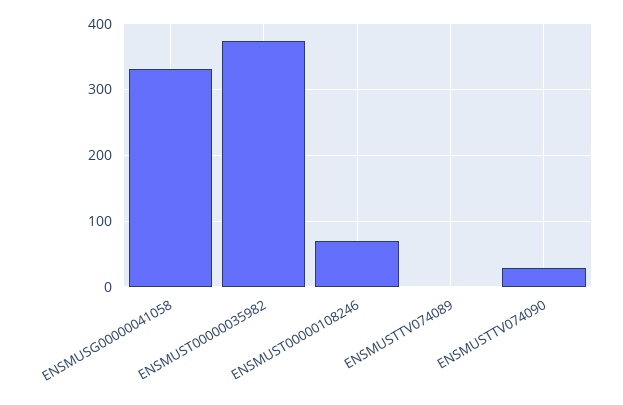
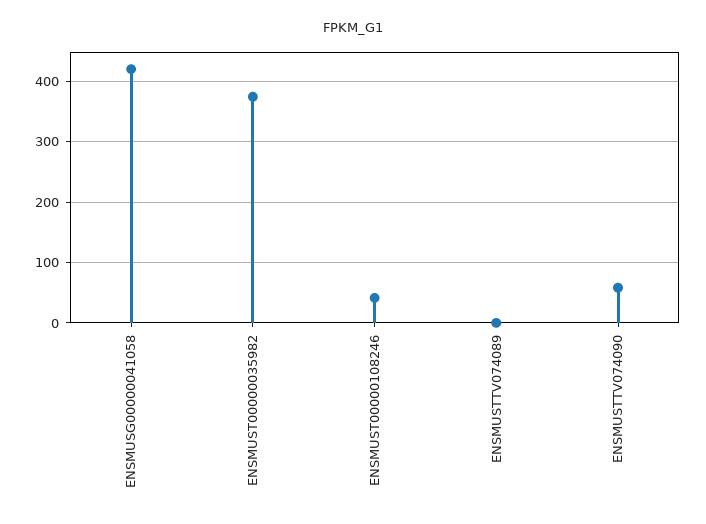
ENSMUSG00000041058: 330 -> 420
ENSMUST00000108246: 70 -> 40
ENSMUSTTV074090: 30 -> 60

